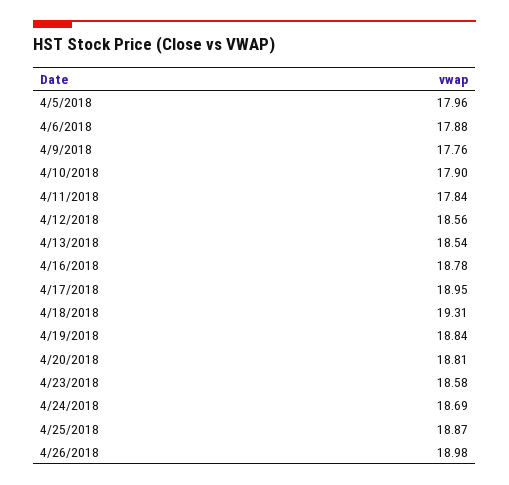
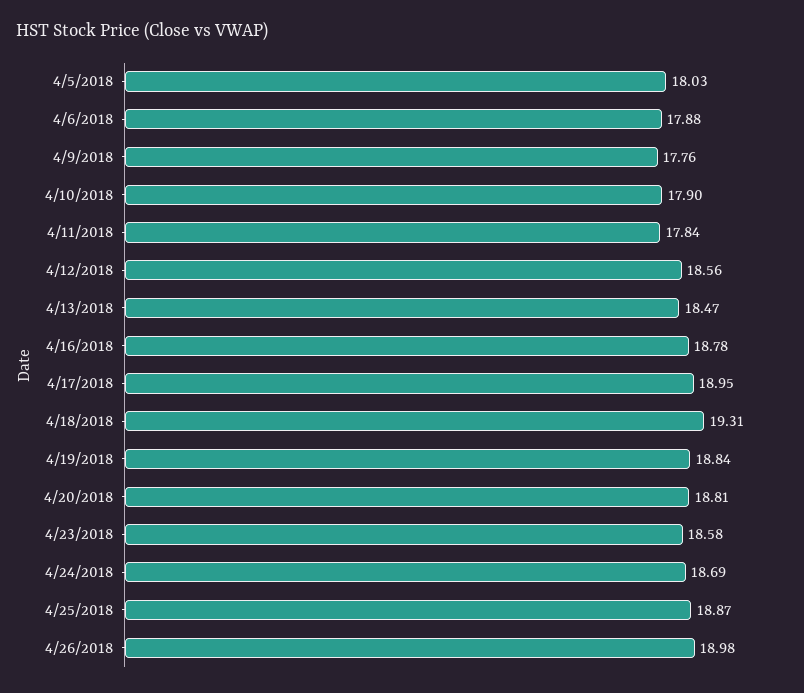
4/5/2018: 17.96 -> 18.03
4/13/2018: 18.54 -> 18.47

